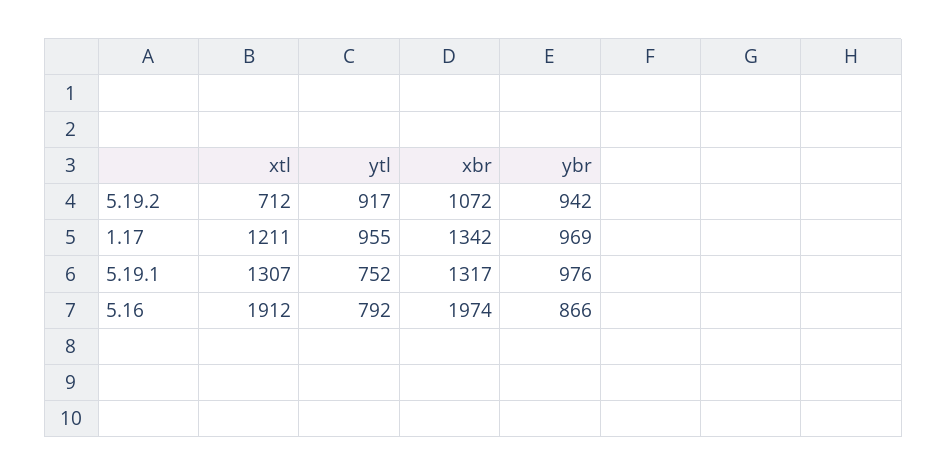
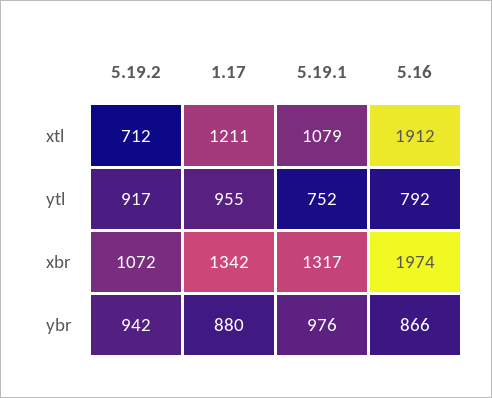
ybr, 1.17: 969 -> 880
xtl, 5.19.1: 1307 -> 1079

